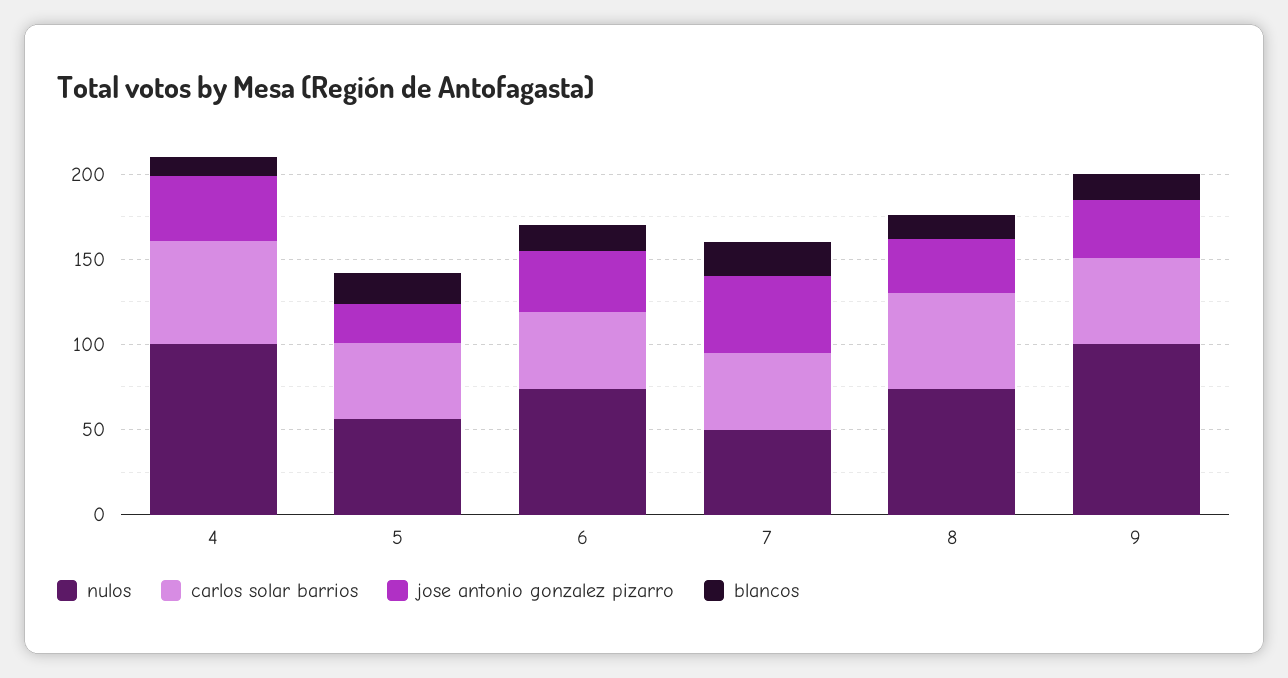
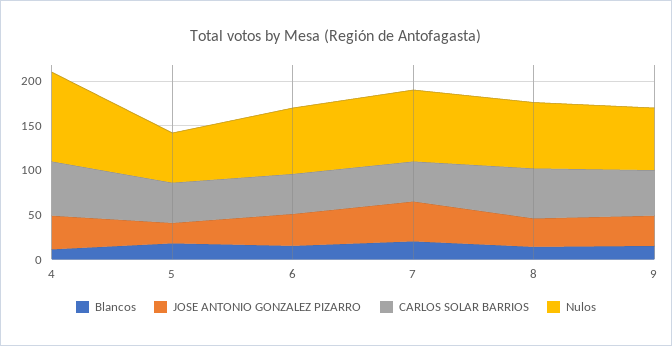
nulos, 7: 50 -> 80
nulos, 9: 100 -> 70

